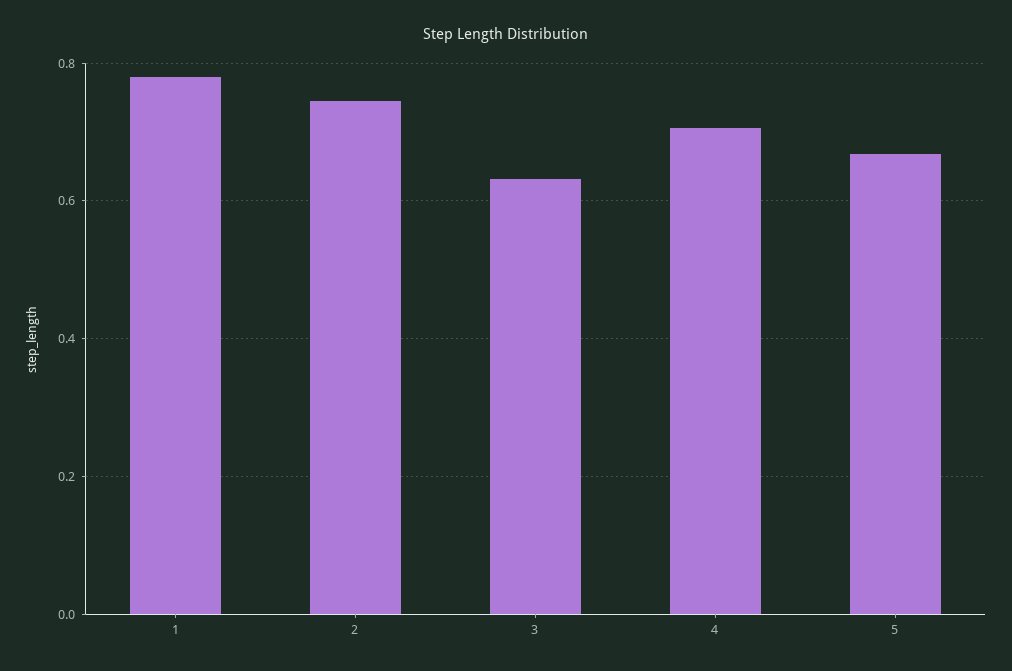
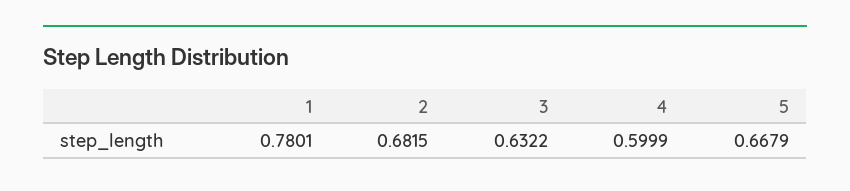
2: 0.74 -> 0.6815
4: 0.7 -> 0.5999

